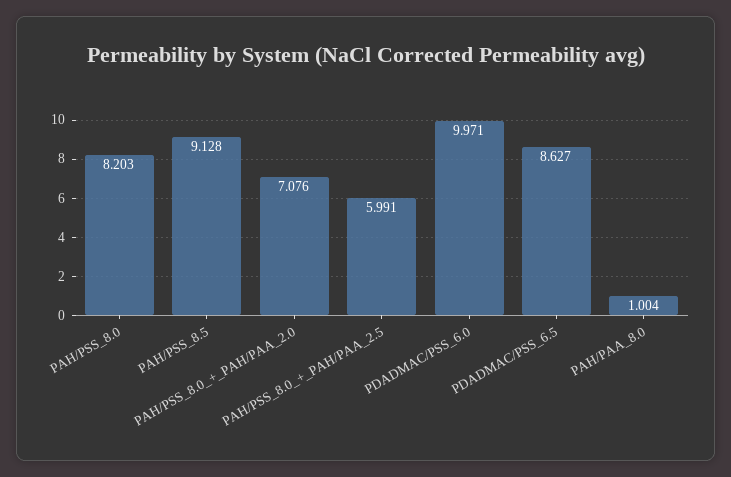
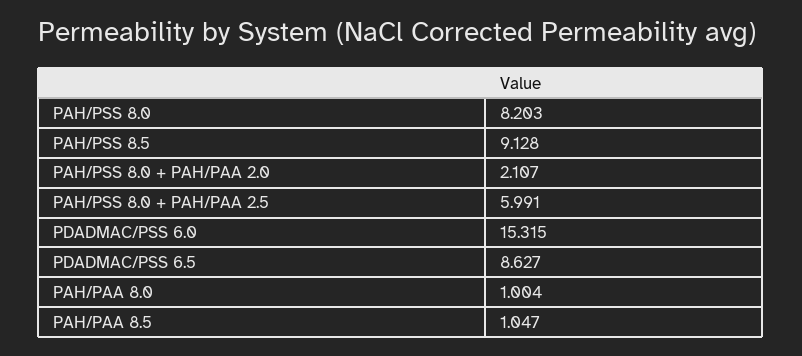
PAH/PSS_8.0_+_PAH/PAA_2.0: 7.076 -> 2.107
PDADMAC/PSS_6.0: 9.971 -> 15.315
PAH/PAA 8.5: none -> 1.047

